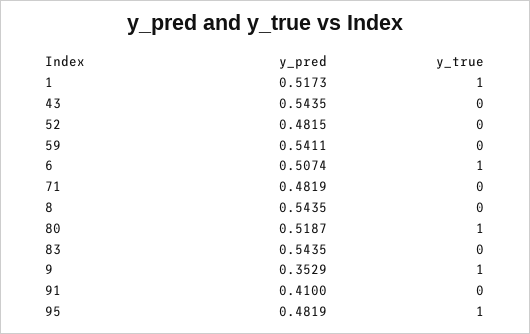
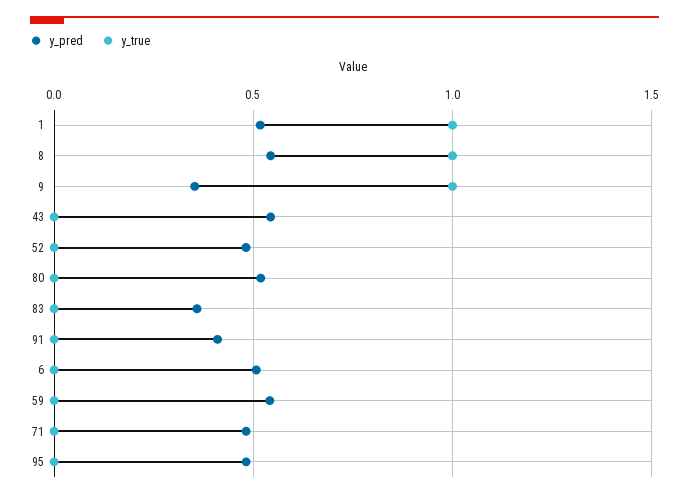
y_true, 6: 1 -> 0
y_true, 8: 0 -> 1
y_true, 80: 1 -> 0
y_pred, 83: 0.5435 -> 0.35
y_true, 95: 1 -> 0

